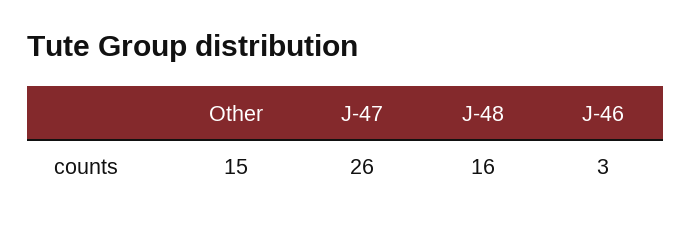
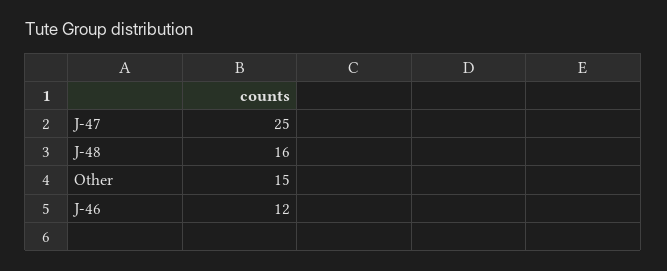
J-47: 26 -> 25
J-46: 3 -> 12

